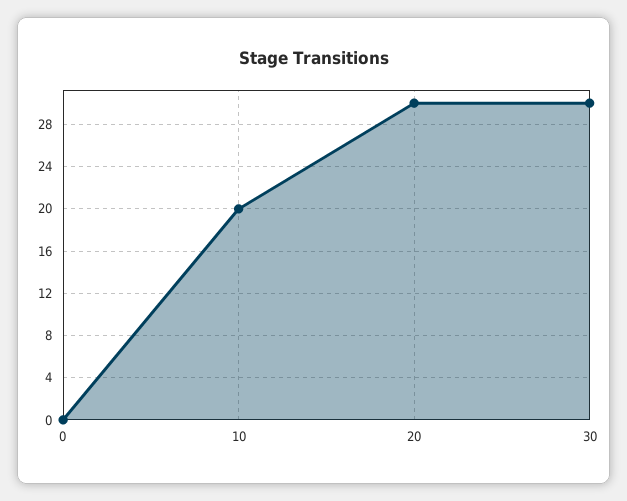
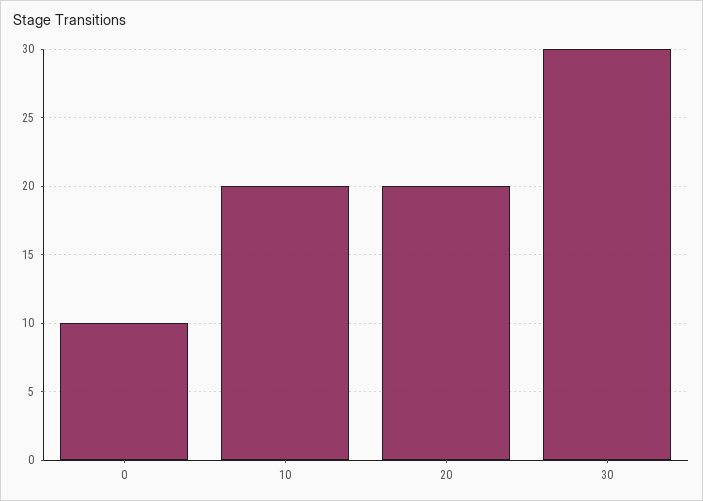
0: 0 -> 10
20: 30 -> 20

